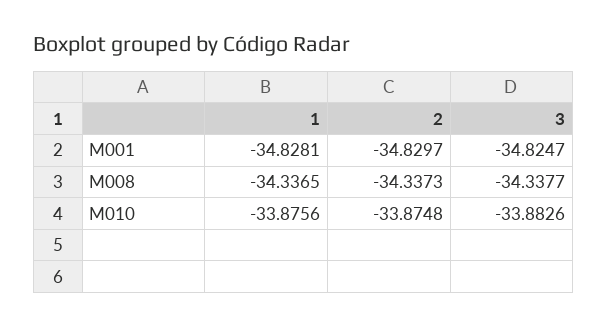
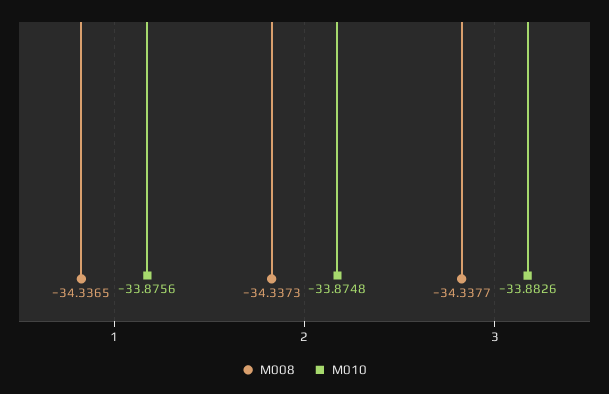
M001, 1: -34.8281 -> none
M001, 2: -34.8297 -> none
M001, 3: -34.8247 -> none

